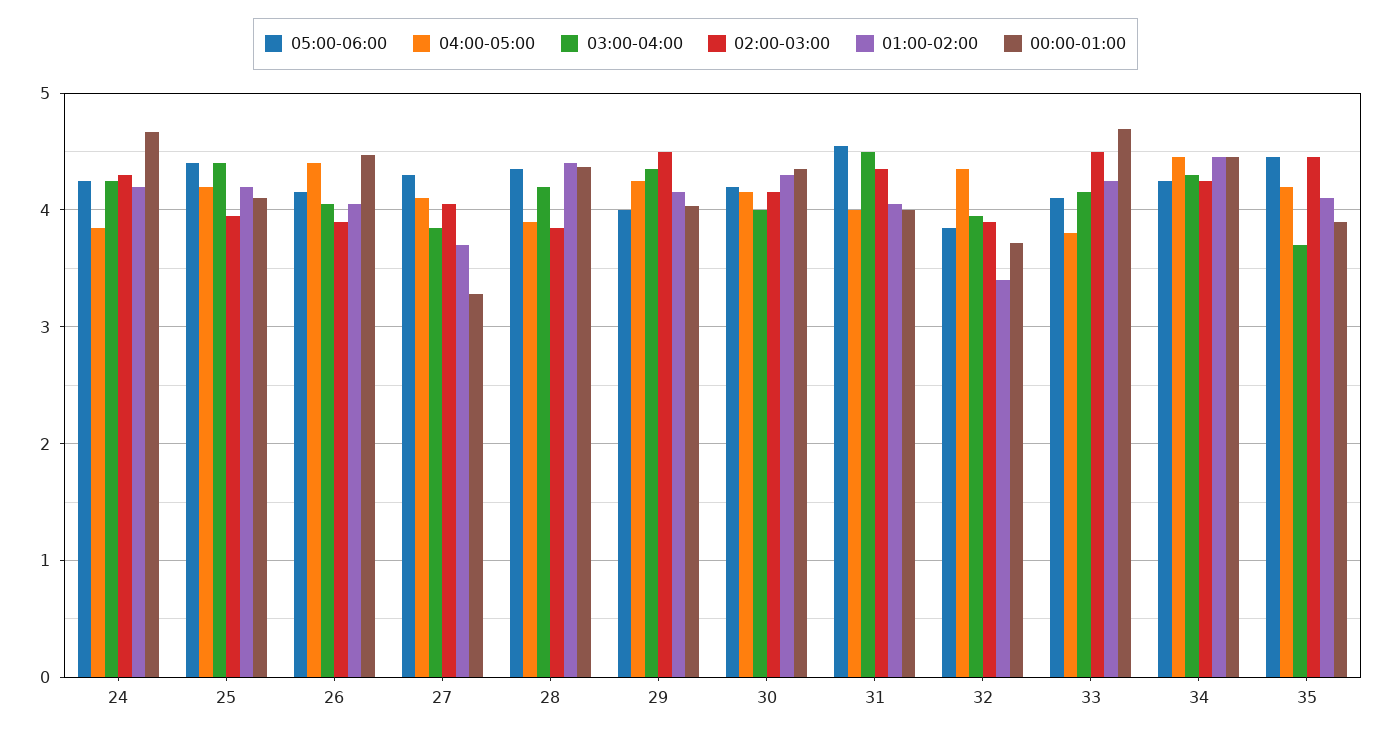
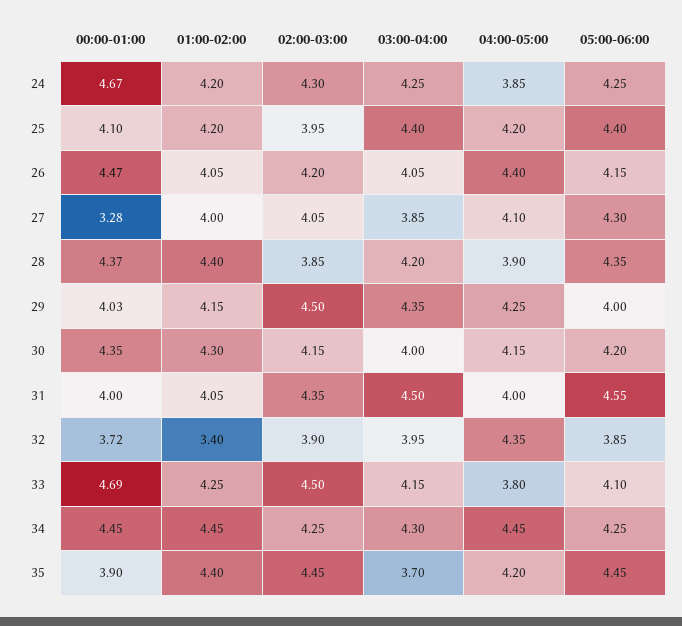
02:00-03:00, 26: 3.9 -> 4.2
01:00-02:00, 27: 3.7 -> 4
01:00-02:00, 35: 4.1 -> 4.4

